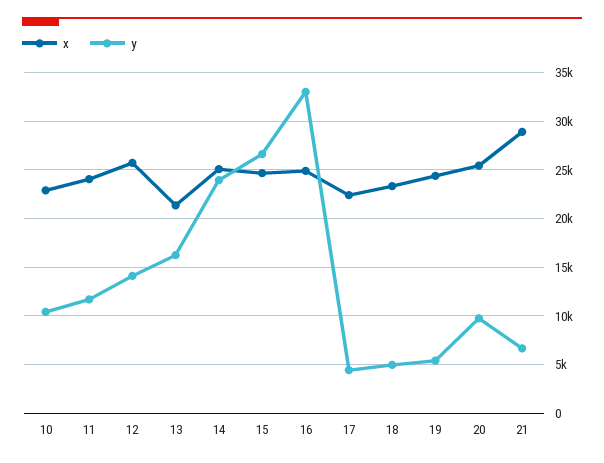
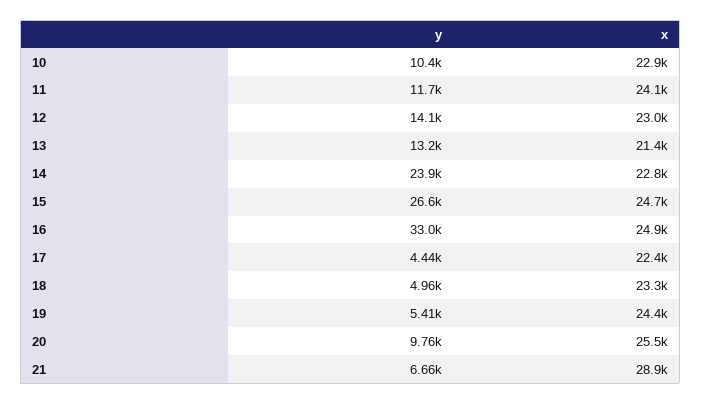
x, 12: 26000 -> 23000
y, 13: 16000 -> 13200
x, 14: 25000 -> 22800

